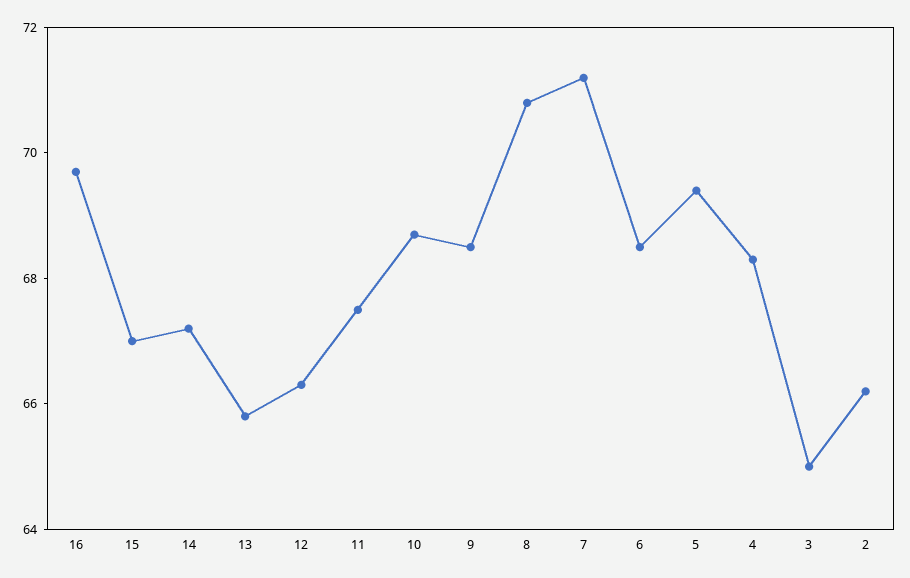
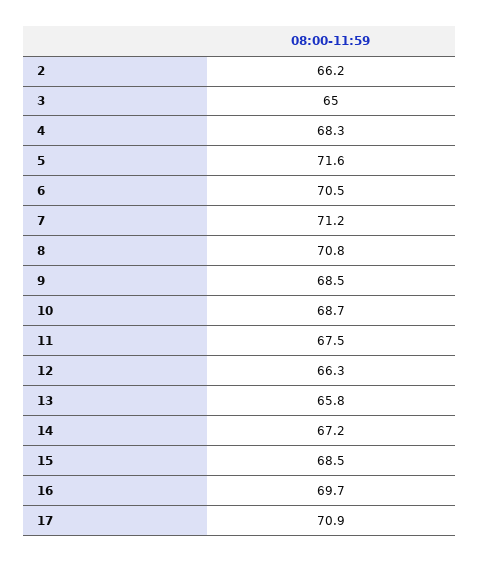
15: 67 -> 68.5
6: 68.5 -> 70.5
5: 69.5 -> 71.6
17: none -> 70.9

